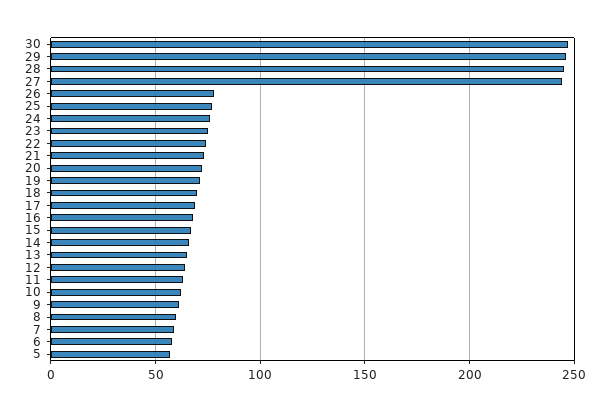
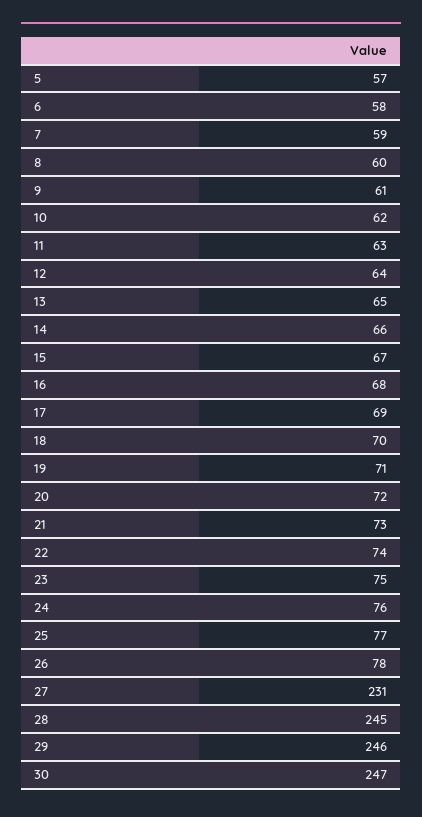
27: 245 -> 231

